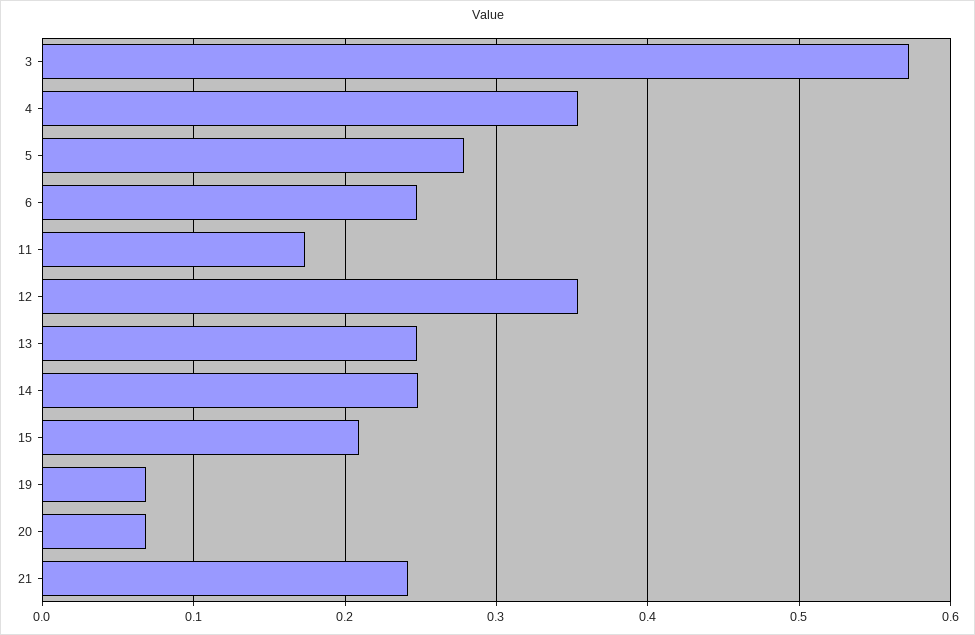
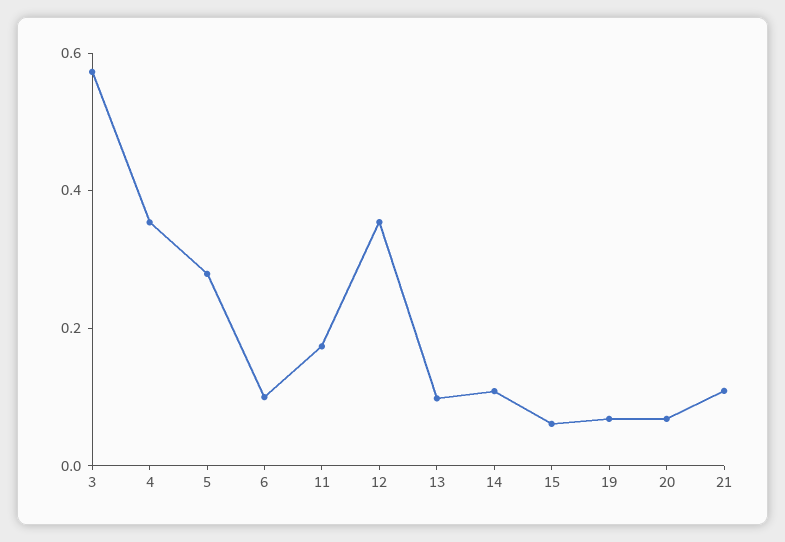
6: 0.25 -> 0.1
13: 0.25 -> 0.1
14: 0.25 -> 0.1
15: 0.21 -> 0.05
21: 0.24 -> 0.1

